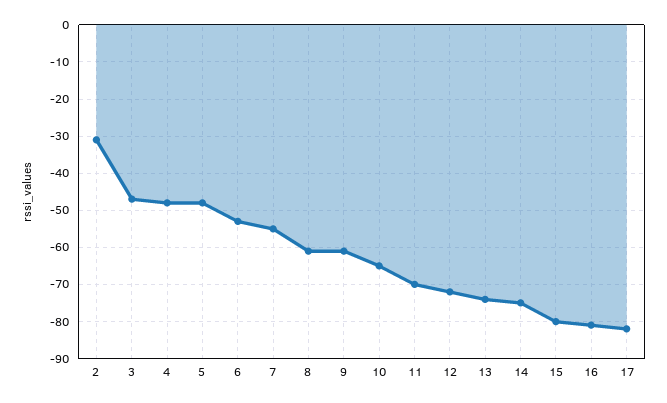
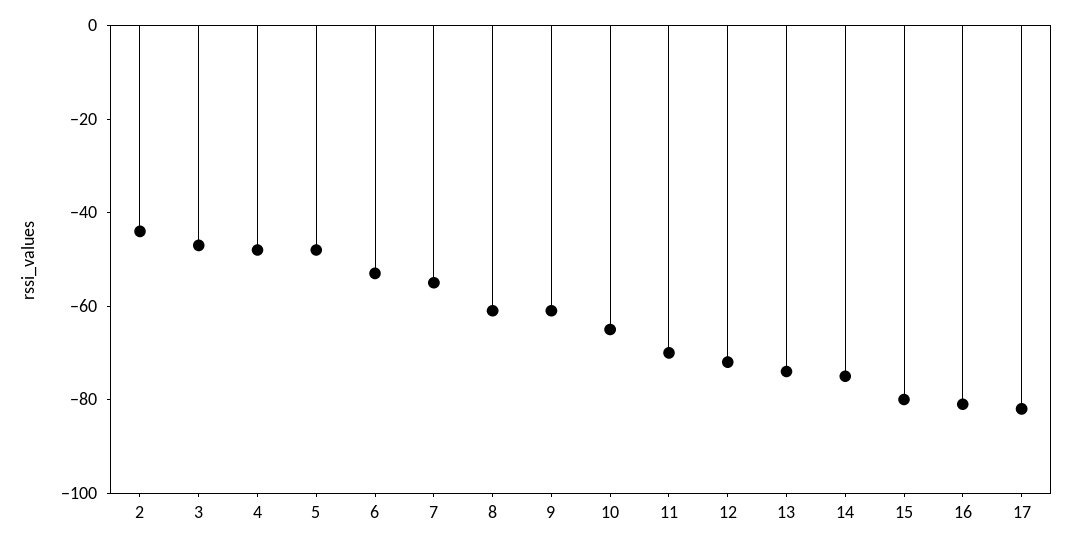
2: -30 -> -45

